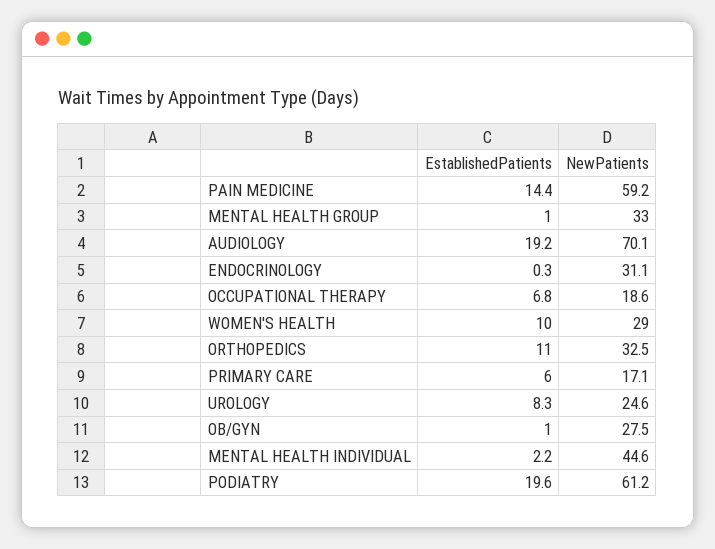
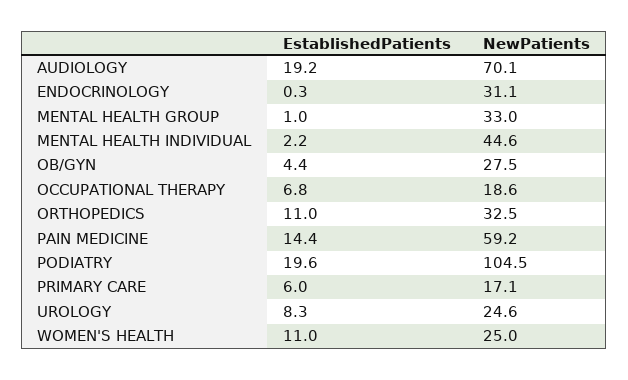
EstablishedPatients, WOMEN'S HEALTH: 10 -> 11
NewPatients, WOMEN'S HEALTH: 29 -> 25
EstablishedPatients, OB/GYN: 1 -> 4.4
NewPatients, PODIATRY: 61.2 -> 104.5

